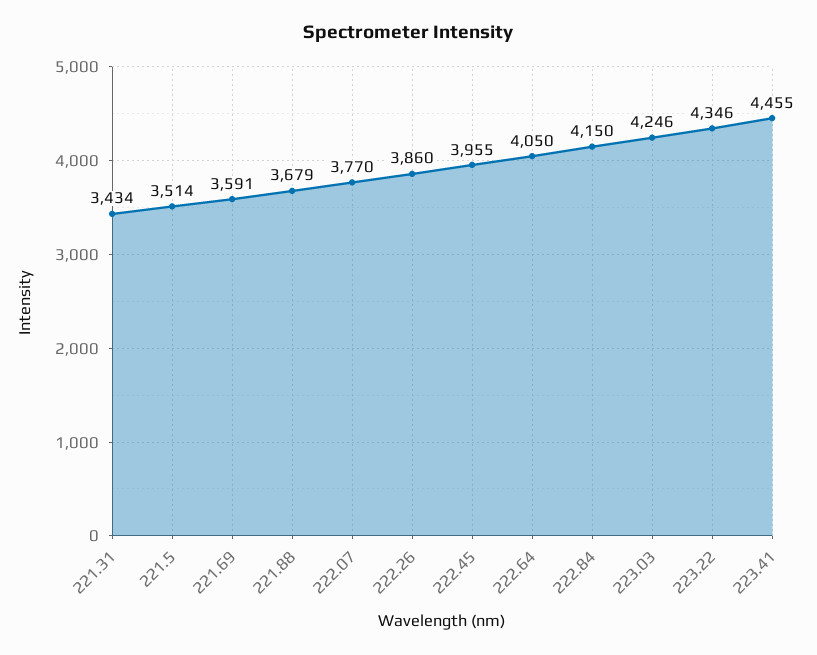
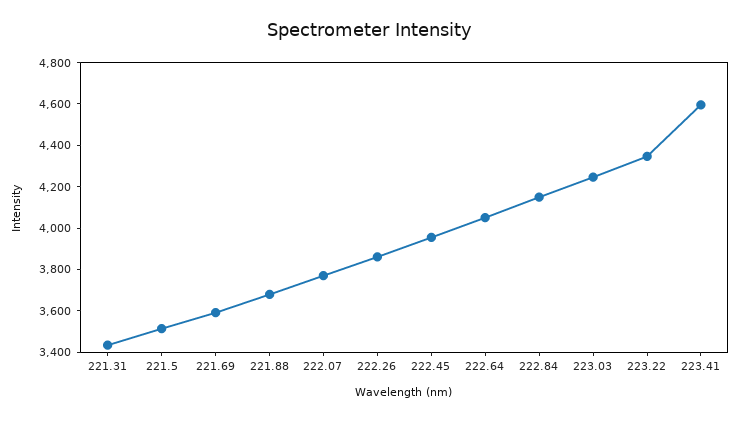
223.41: 4455 -> 4600

